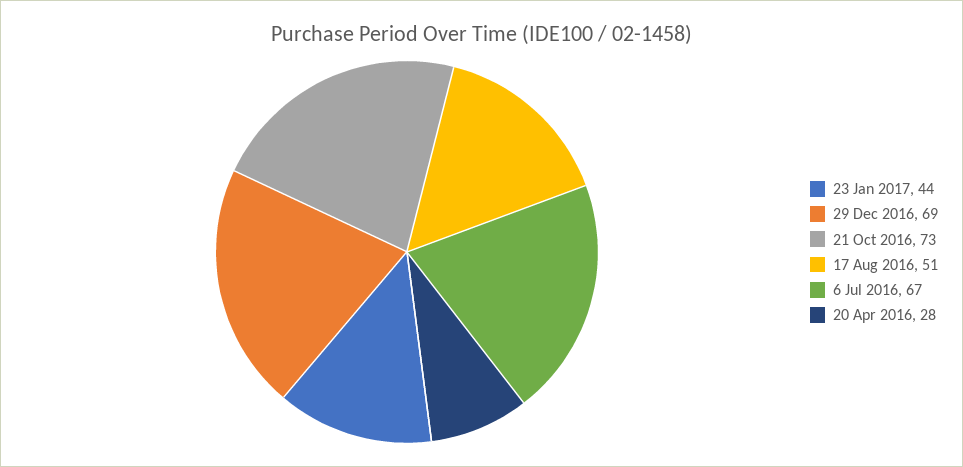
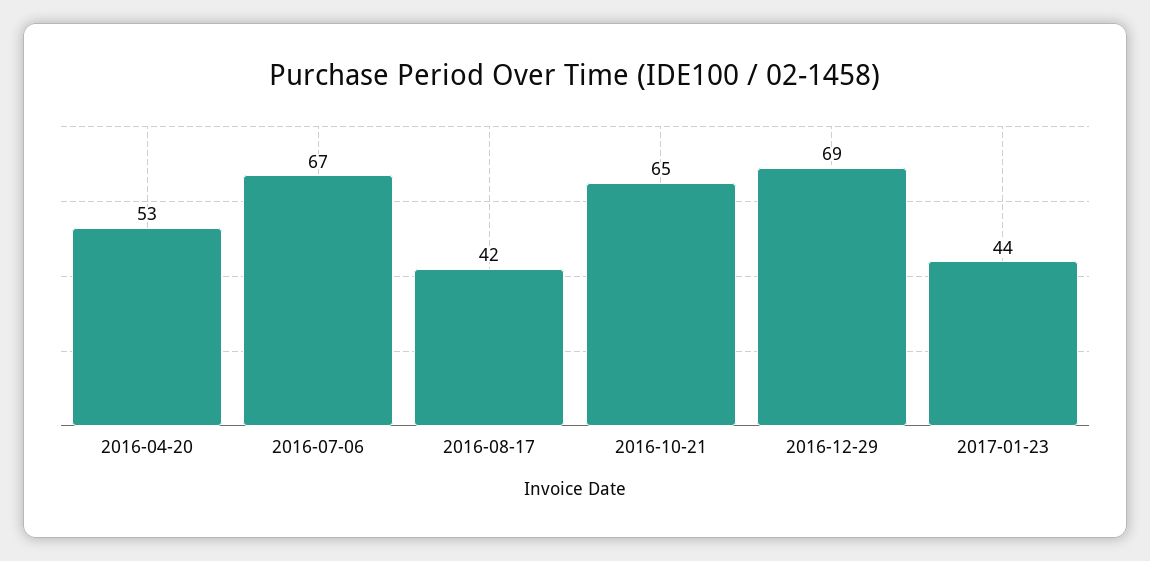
21 Oct 2016: 73 -> 65
17 Aug 2016: 51 -> 42
20 Apr 2016: 28 -> 53

